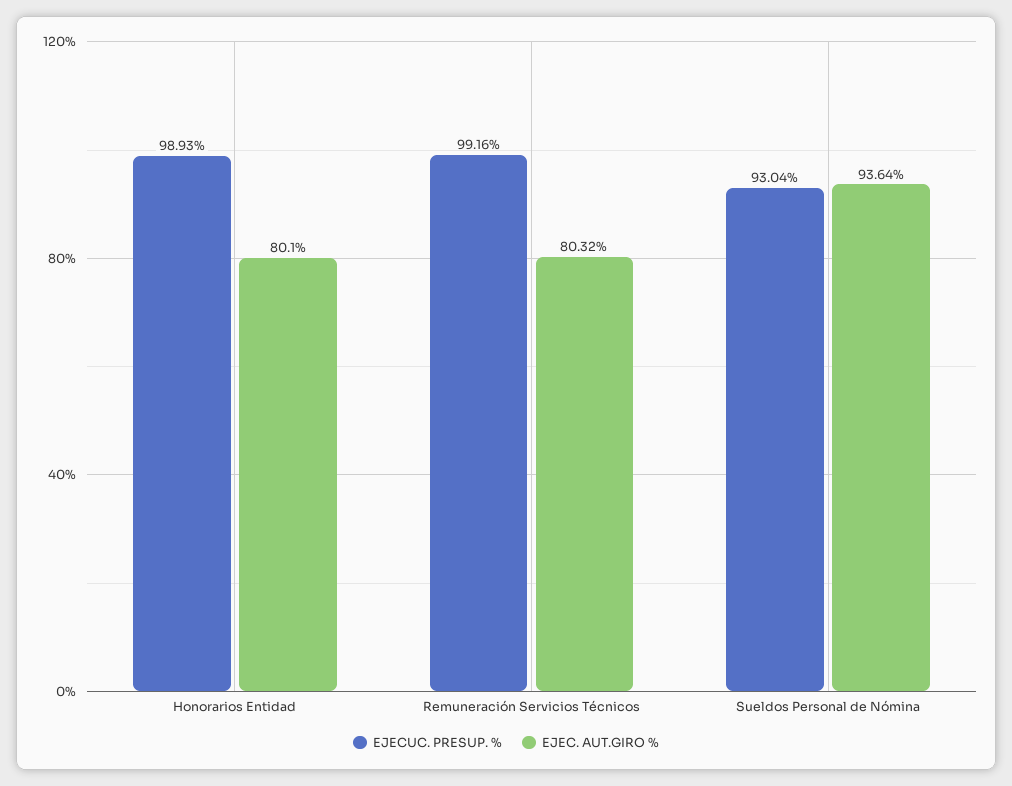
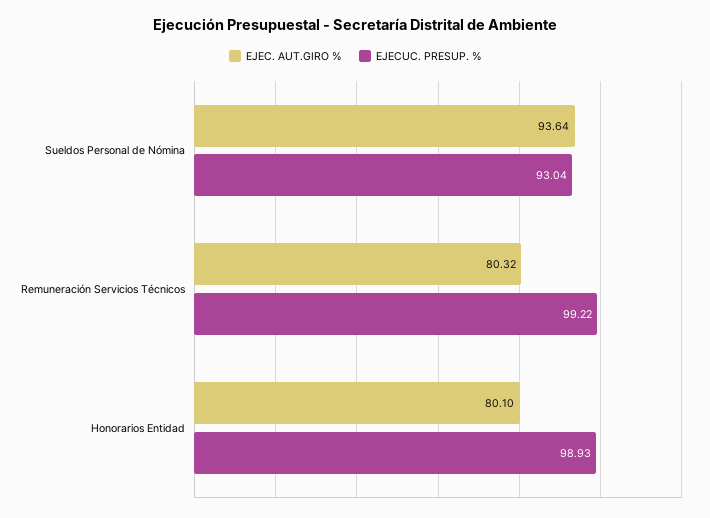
EJECUC. PRESUP. %, Remuneración Servicios Técnicos: 99.16 -> 99.22

